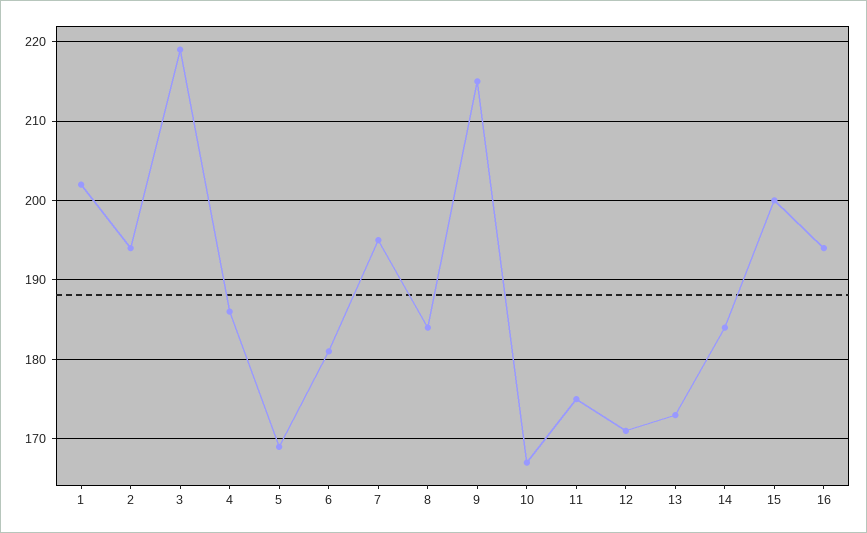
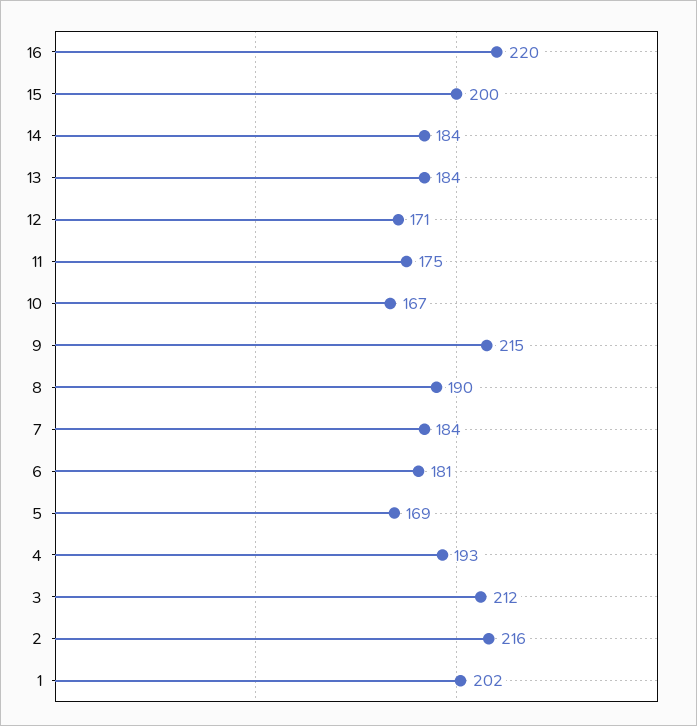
2: 194 -> 216
3: 219 -> 212
4: 186 -> 193
7: 195 -> 184
8: 184 -> 190
13: 173 -> 184
16: 194 -> 220

